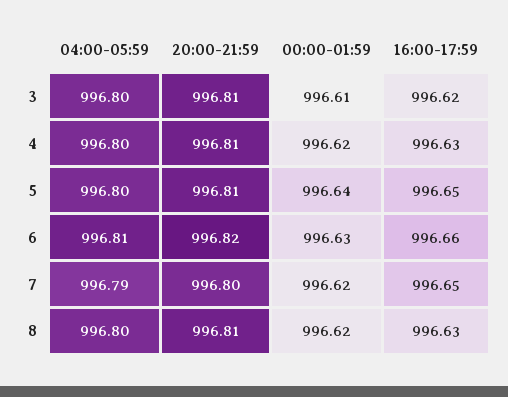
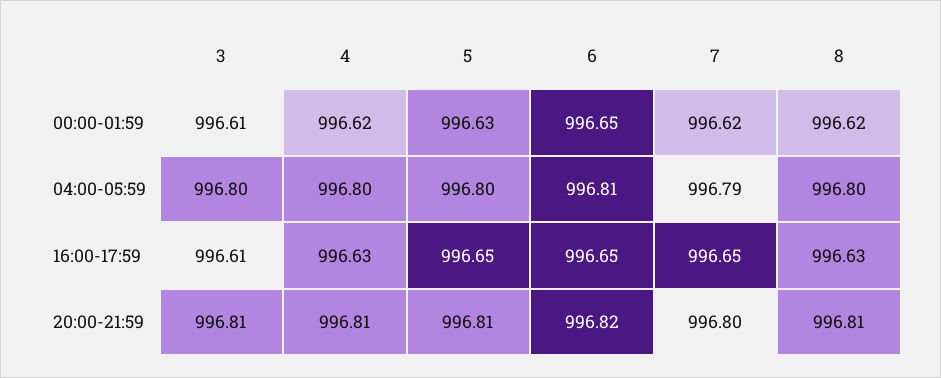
16:00-17:59, 3: 996.62 -> 996.61
00:00-01:59, 5: 996.64 -> 996.63
00:00-01:59, 6: 996.63 -> 996.65
16:00-17:59, 6: 996.66 -> 996.65

